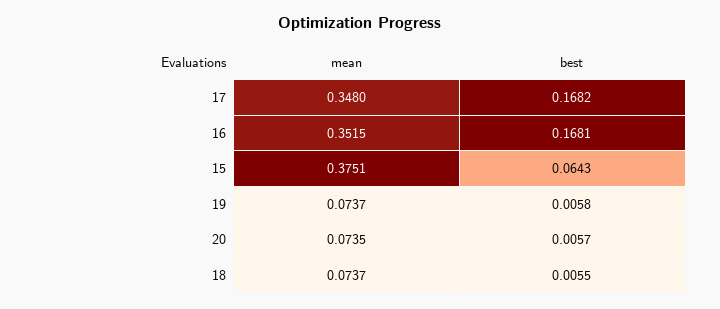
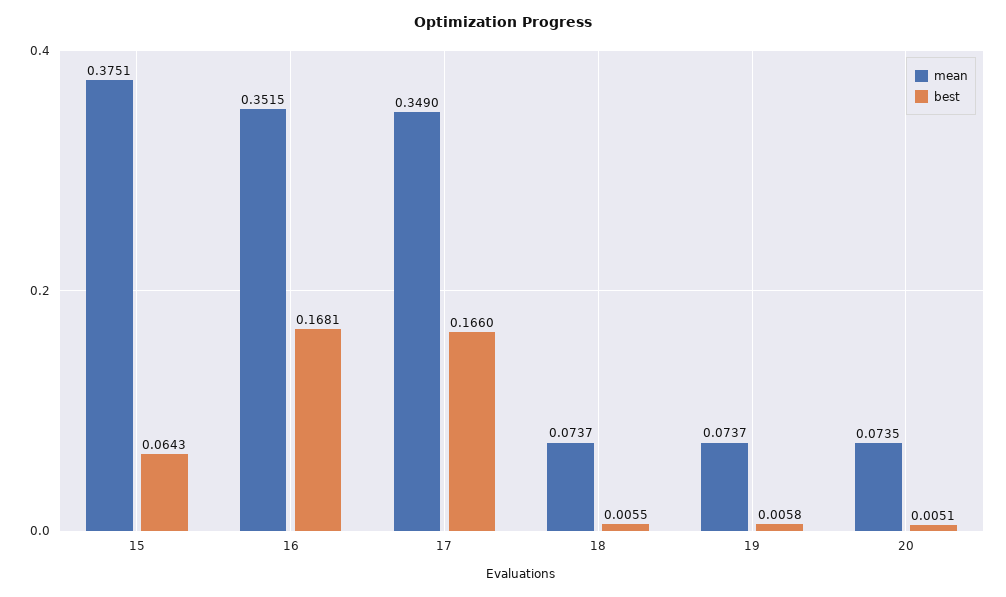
mean, 17: 0.348 -> 0.349
best, 17: 0.1682 -> 0.166
best, 20: 0.0057 -> 0.0051

